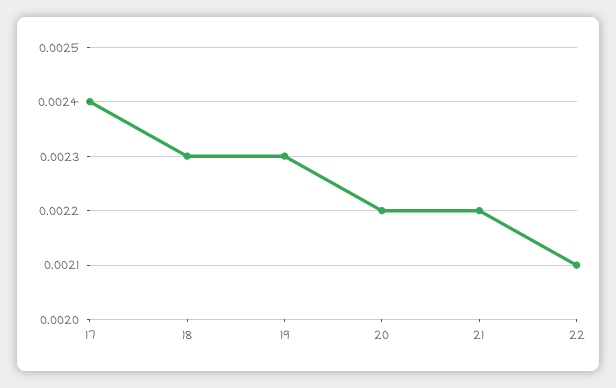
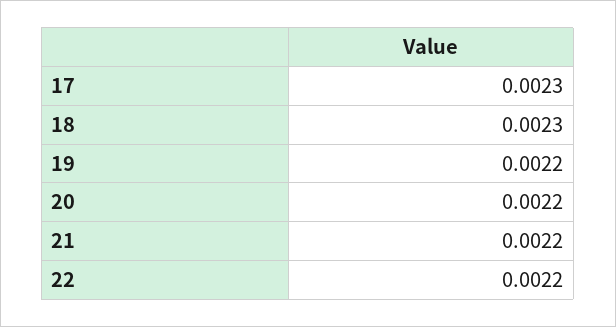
17: 0.0024 -> 0.0023
19: 0.0023 -> 0.0022
22: 0.0021 -> 0.0022

